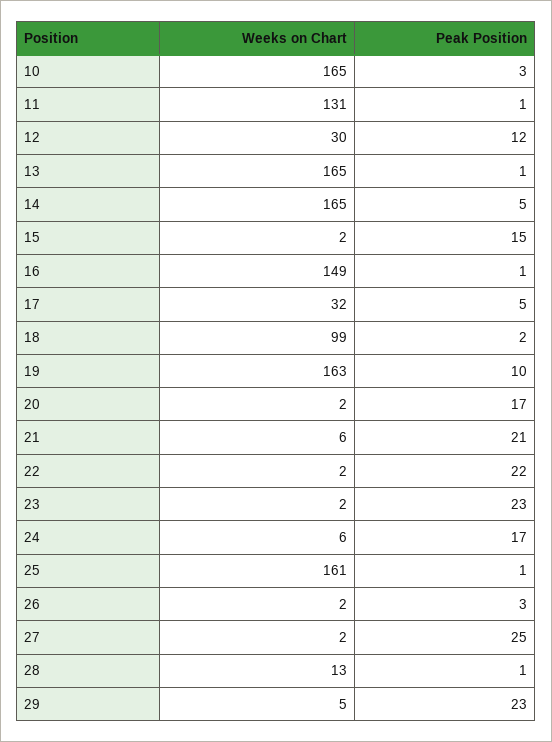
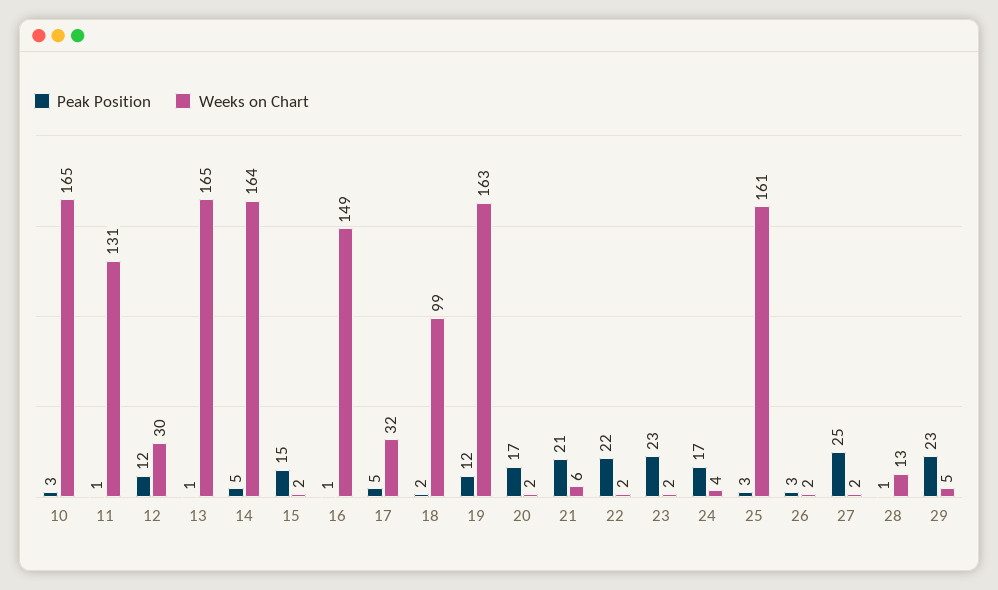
Weeks on Chart, 14: 165 -> 164
Peak Position, 19: 10 -> 12
Weeks on Chart, 24: 6 -> 4
Peak Position, 25: 1 -> 3

